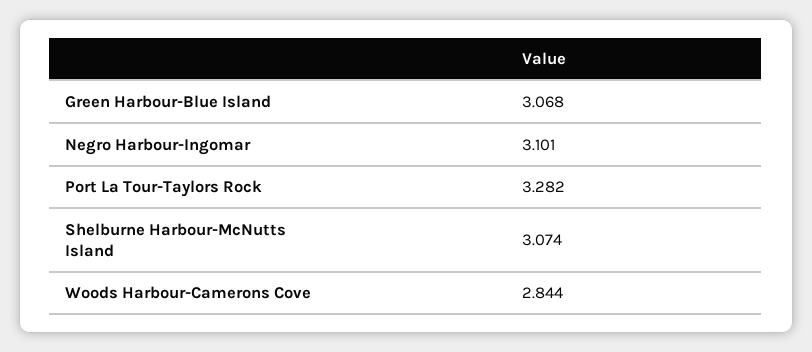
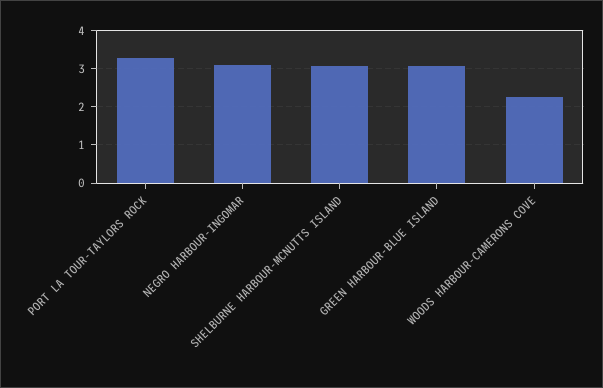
Woods Harbour-Camerons Cove: 2.844 -> 2.2

